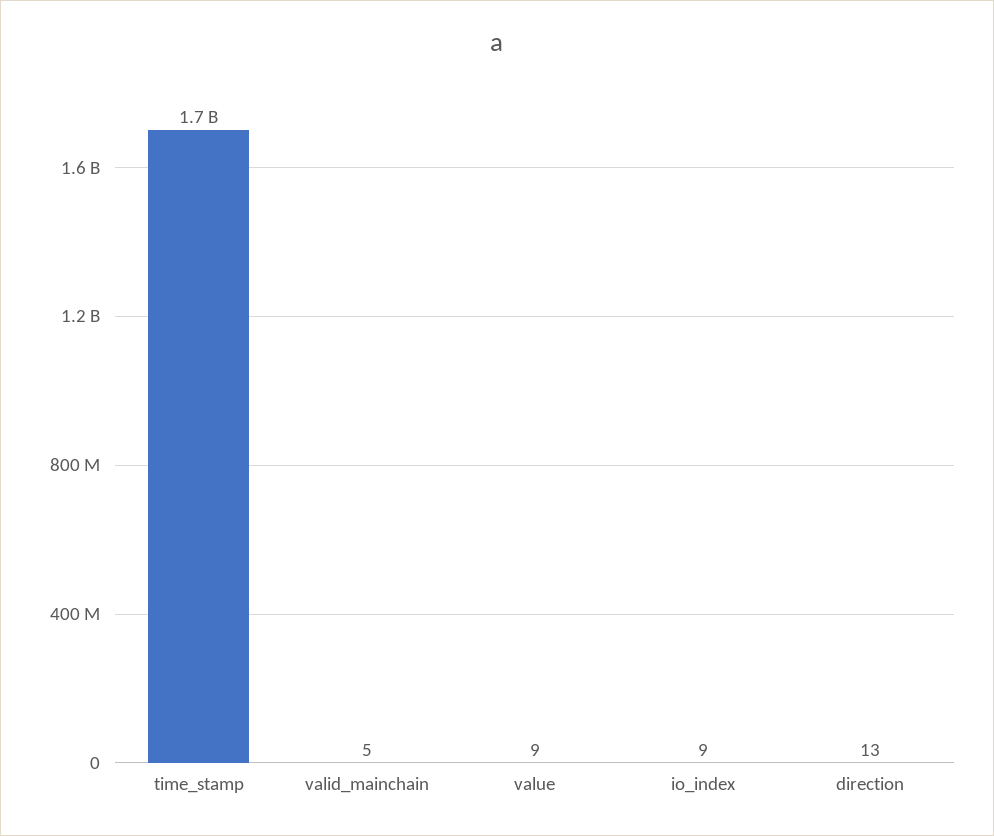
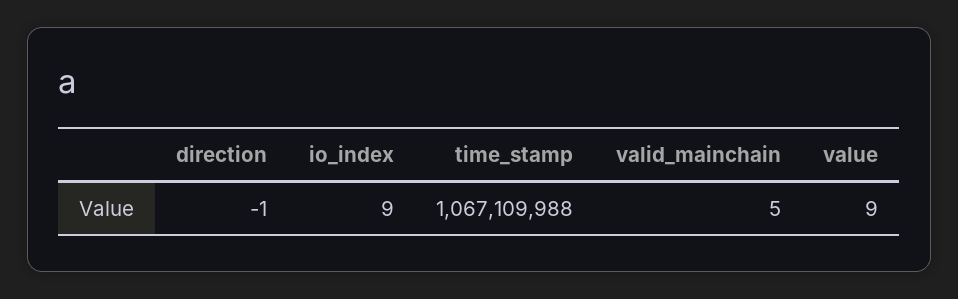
time_stamp: 1700000000 -> 1067109988
direction: 13 -> -1

